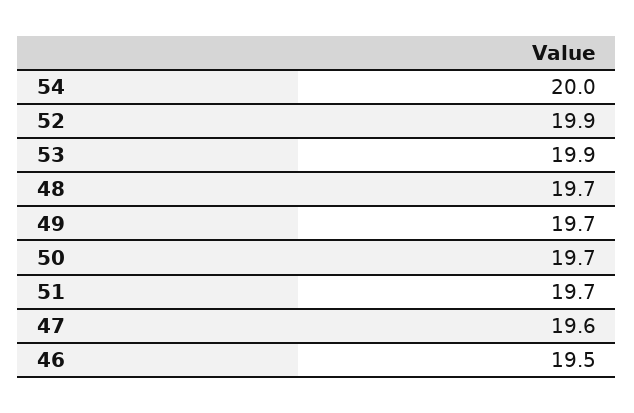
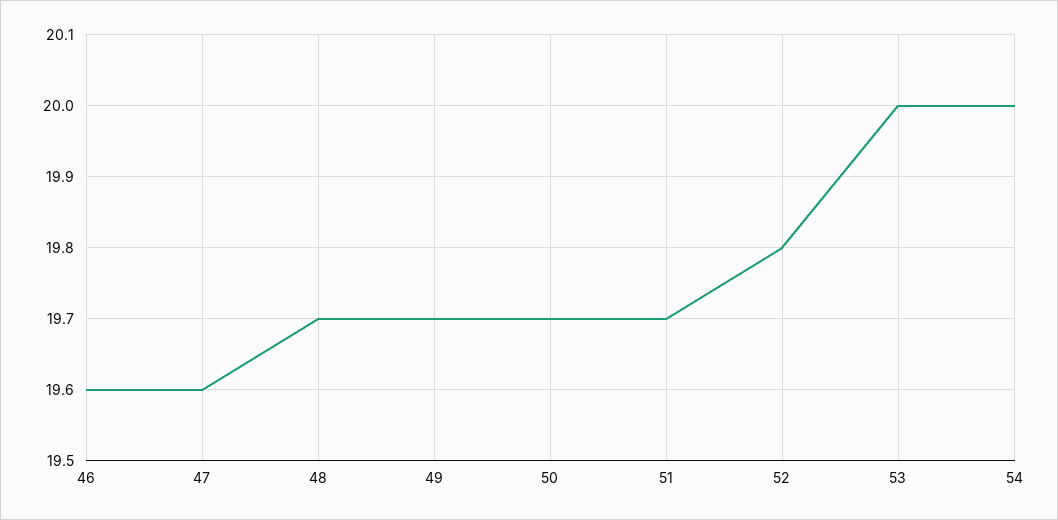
52: 19.9 -> 19.8
53: 19.9 -> 20
46: 19.5 -> 19.6

